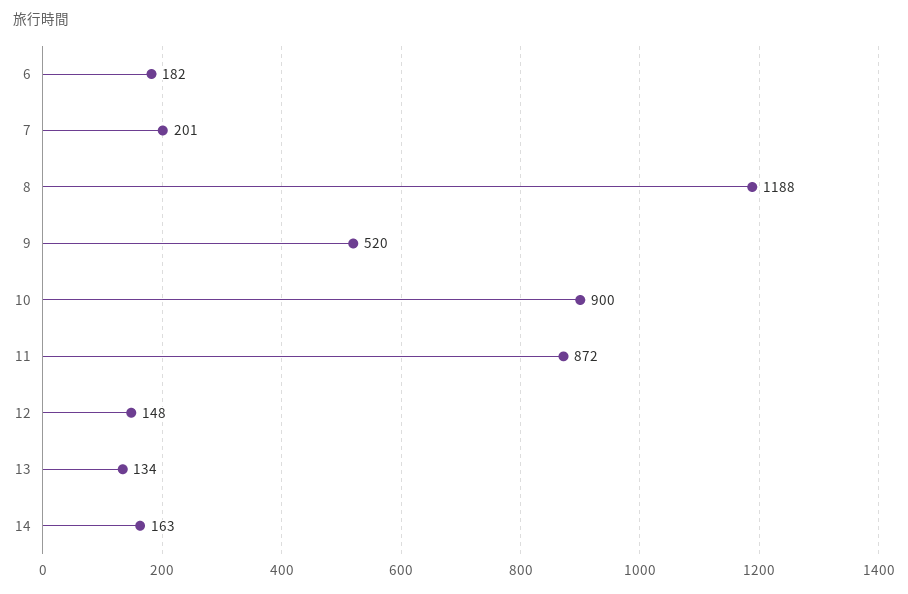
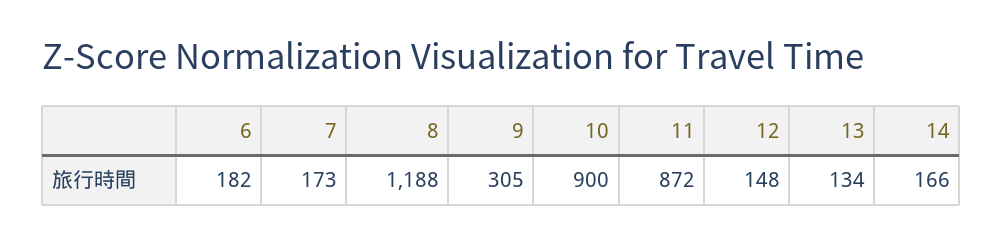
7: 201 -> 173
9: 520 -> 305
14: 163 -> 166

